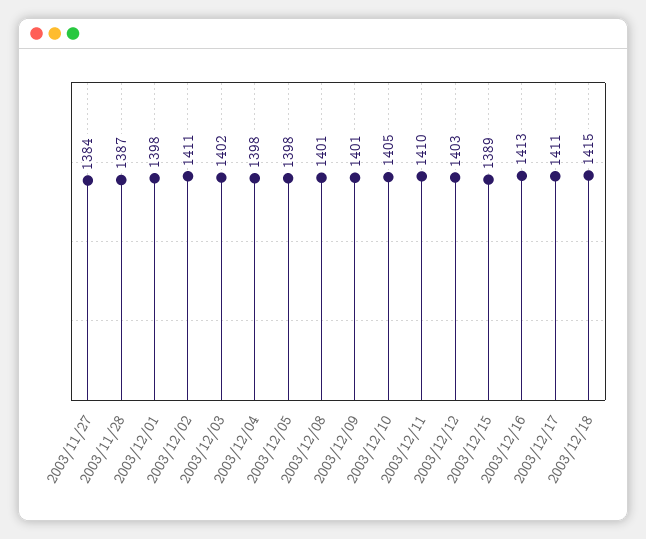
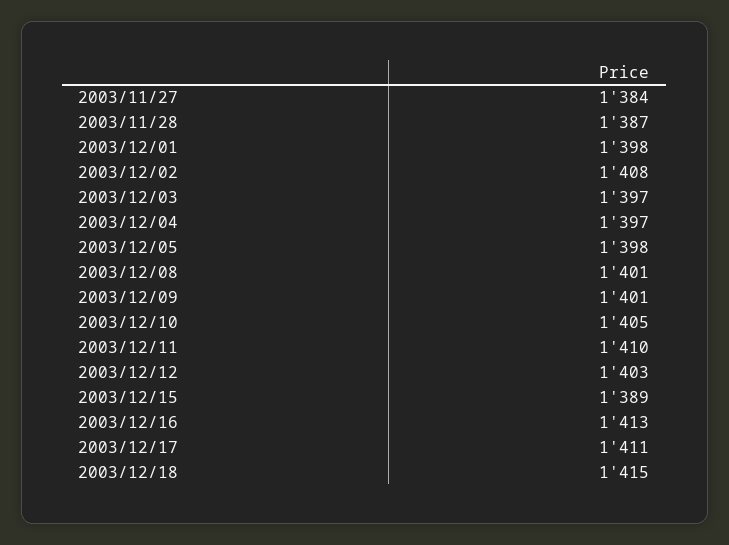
2003/12/02: 1411 -> 1408
2003/12/03: 1402 -> 1397
2003/12/04: 1398 -> 1397

